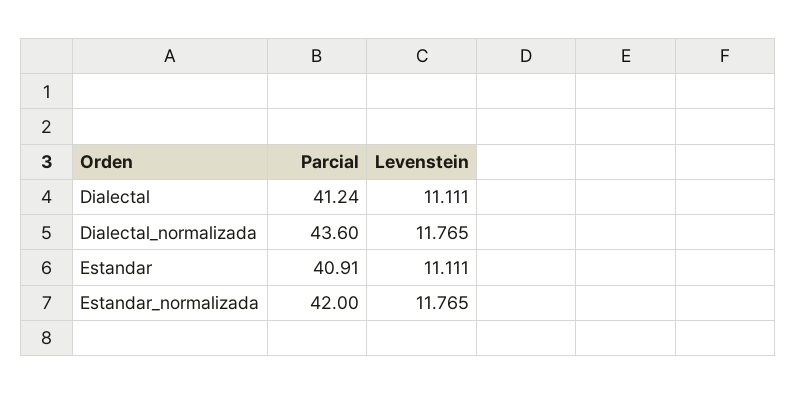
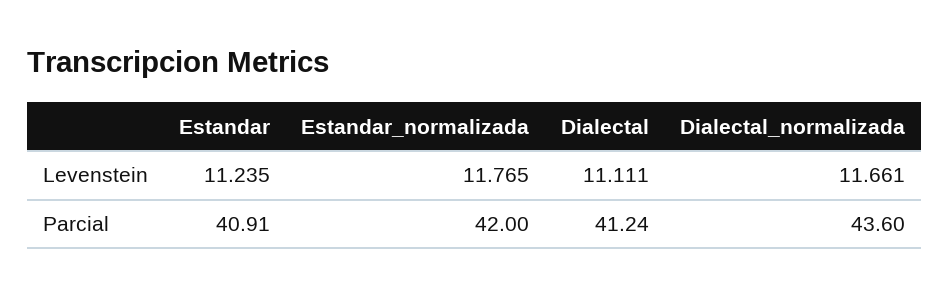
Levenstein, Dialectal_normalizada: 11.765 -> 11.661
Levenstein, Estandar: 11.111 -> 11.235

